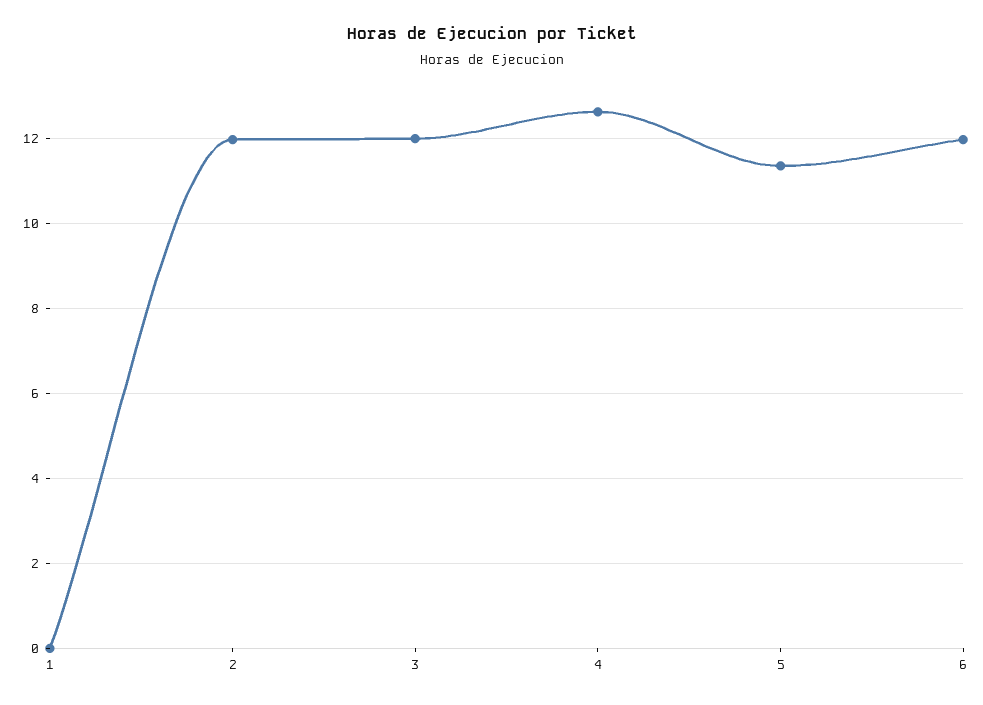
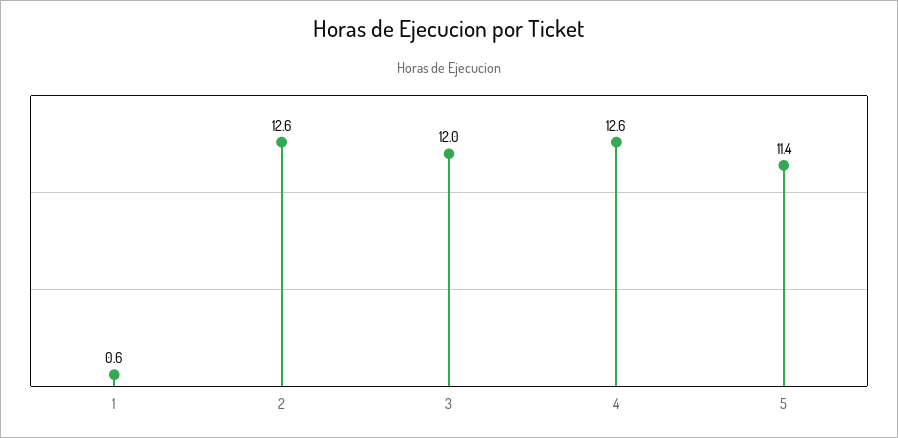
1: 0 -> 0.6
2: 12 -> 12.6
6: 12 -> none

